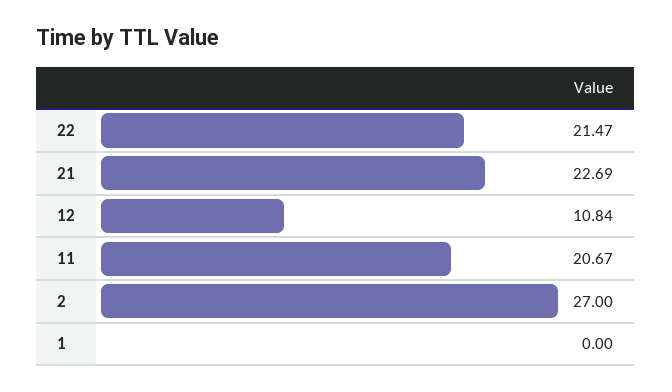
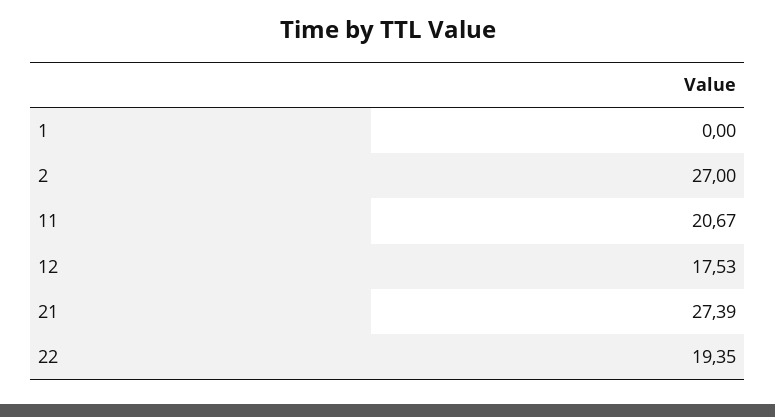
22: 21.47 -> 19.35
21: 22.69 -> 27.39
12: 10.84 -> 17.53

